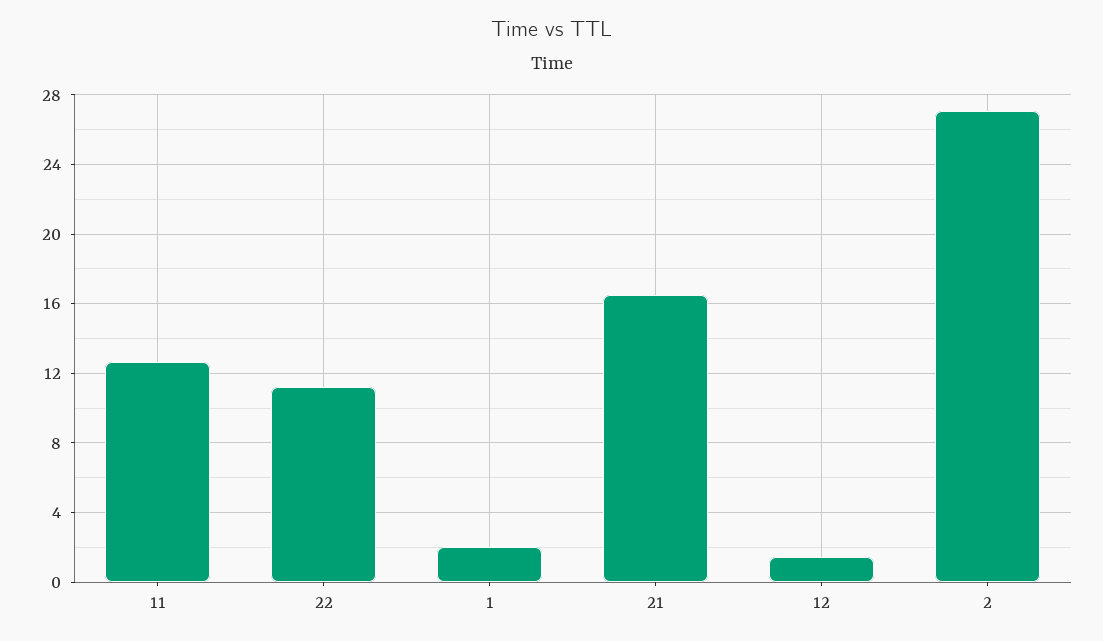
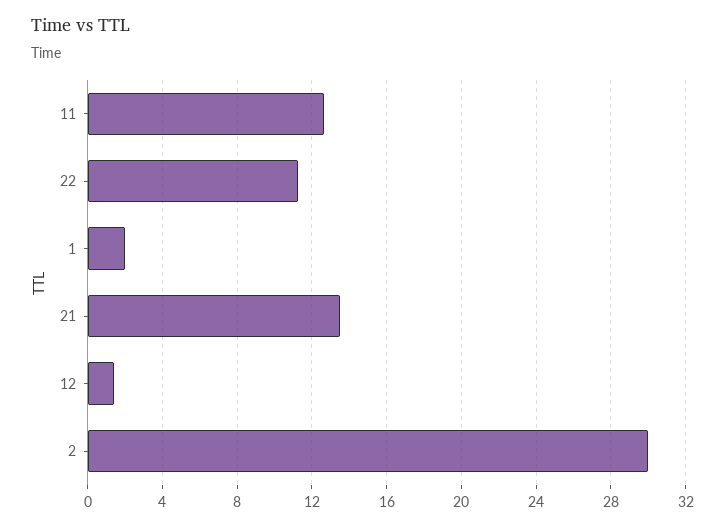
21: 16.5 -> 13.5
2: 27 -> 30

